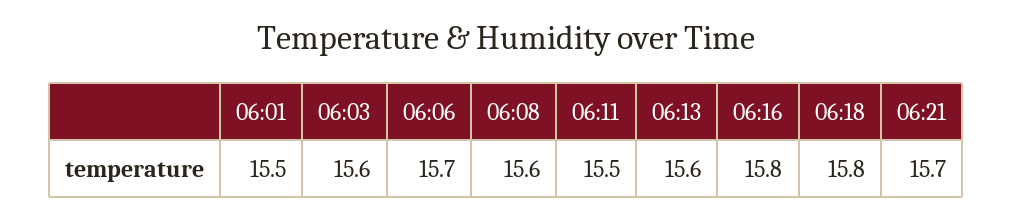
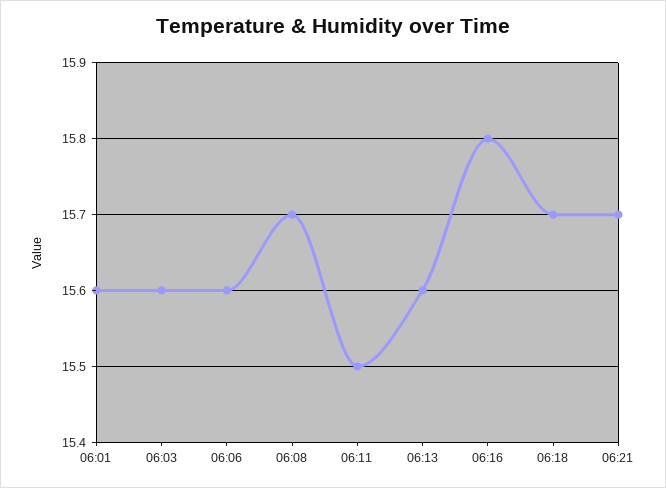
06:01: 15.5 -> 15.6
06:06: 15.7 -> 15.6
06:08: 15.6 -> 15.7
06:18: 15.8 -> 15.7

